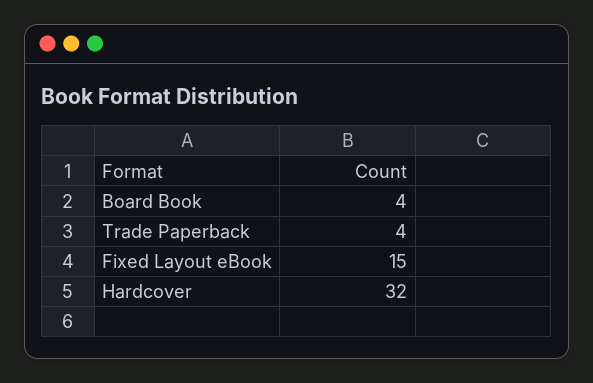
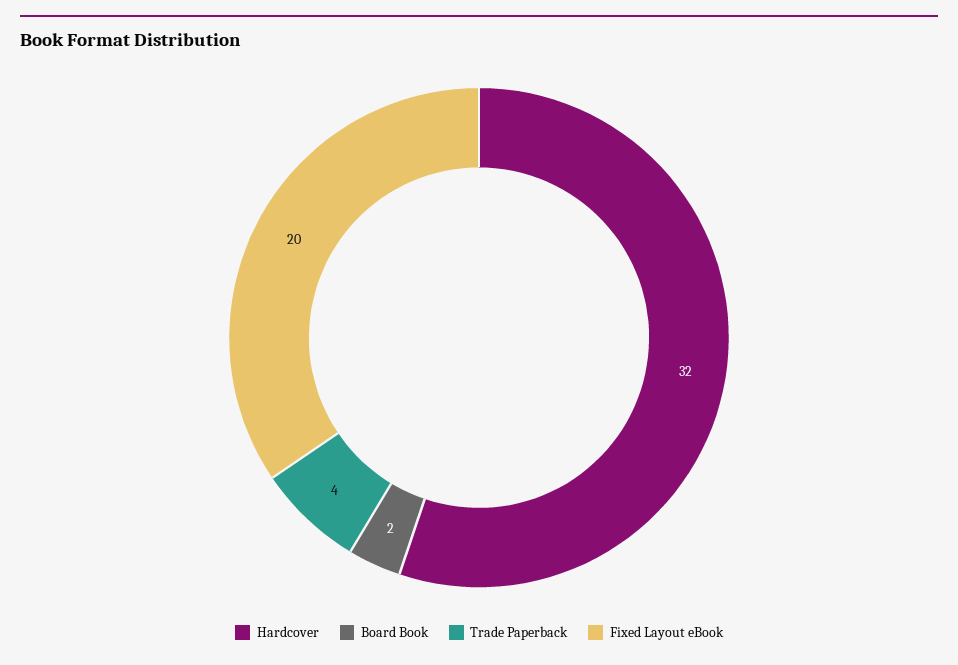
Board Book: 4 -> 2
Fixed Layout eBook: 15 -> 20

